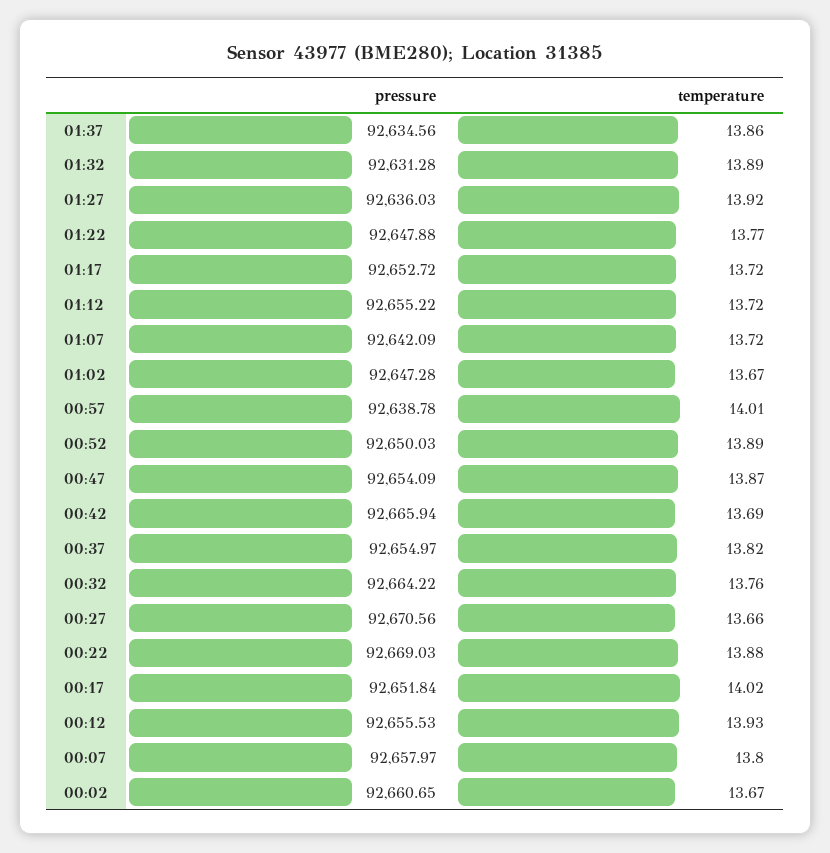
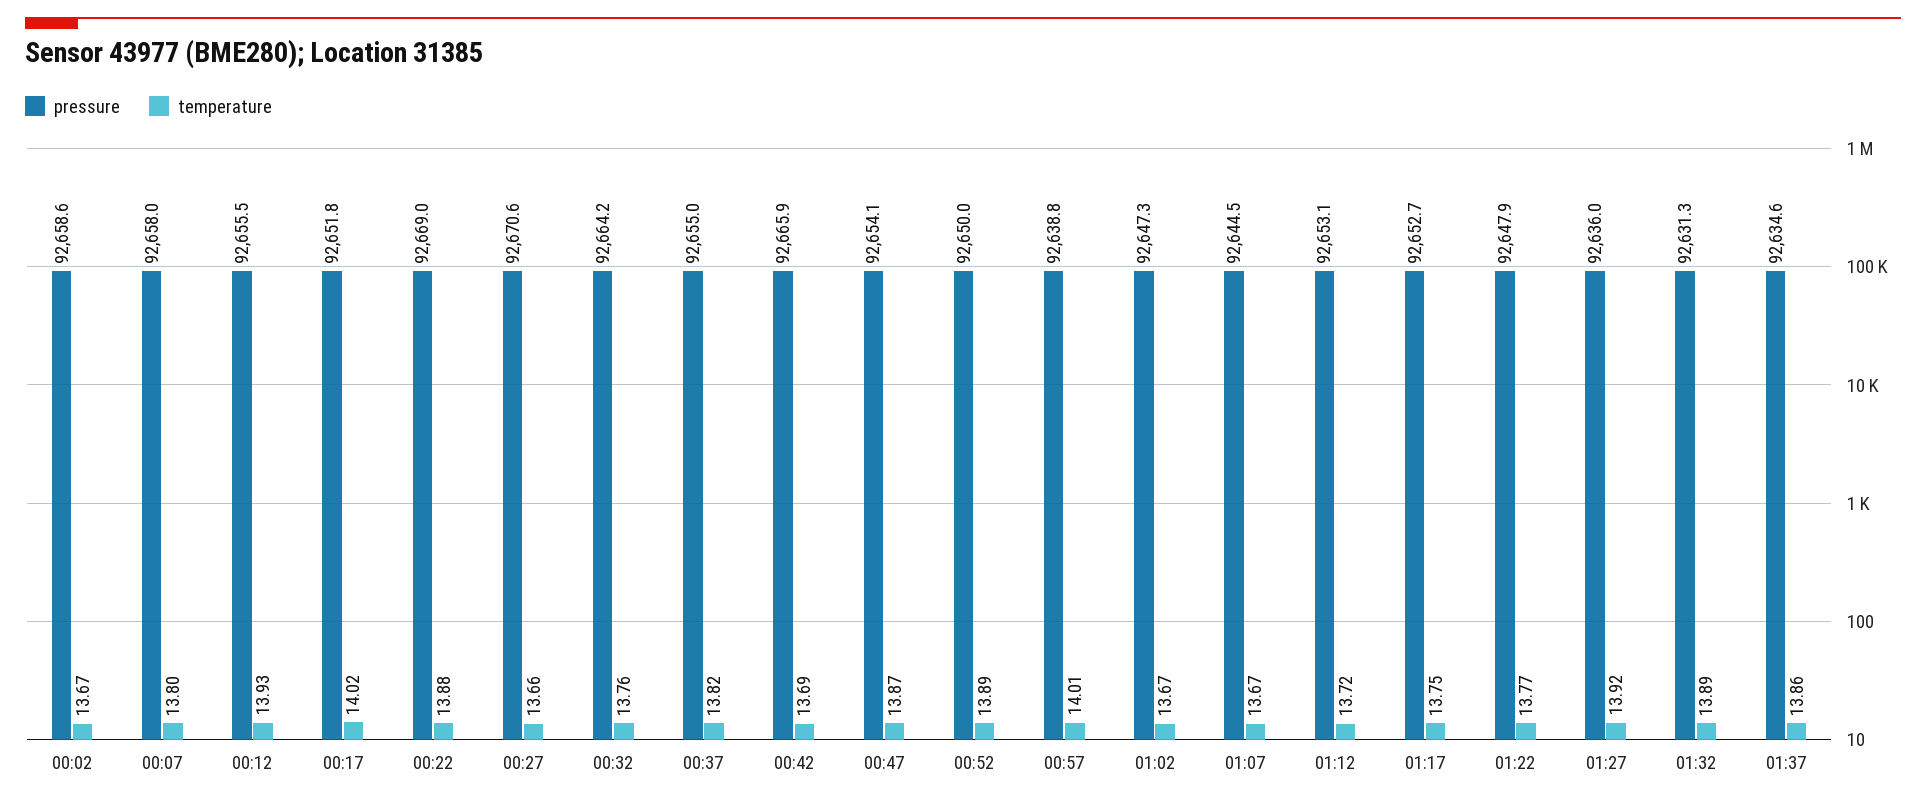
temperature, 01:17: 13.72 -> 13.75
pressure, 01:12: 92655.22 -> 92653.1
pressure, 01:07: 92642.09 -> 92644.5
temperature, 01:07: 13.72 -> 13.67
pressure, 00:02: 92660.65 -> 92658.6

